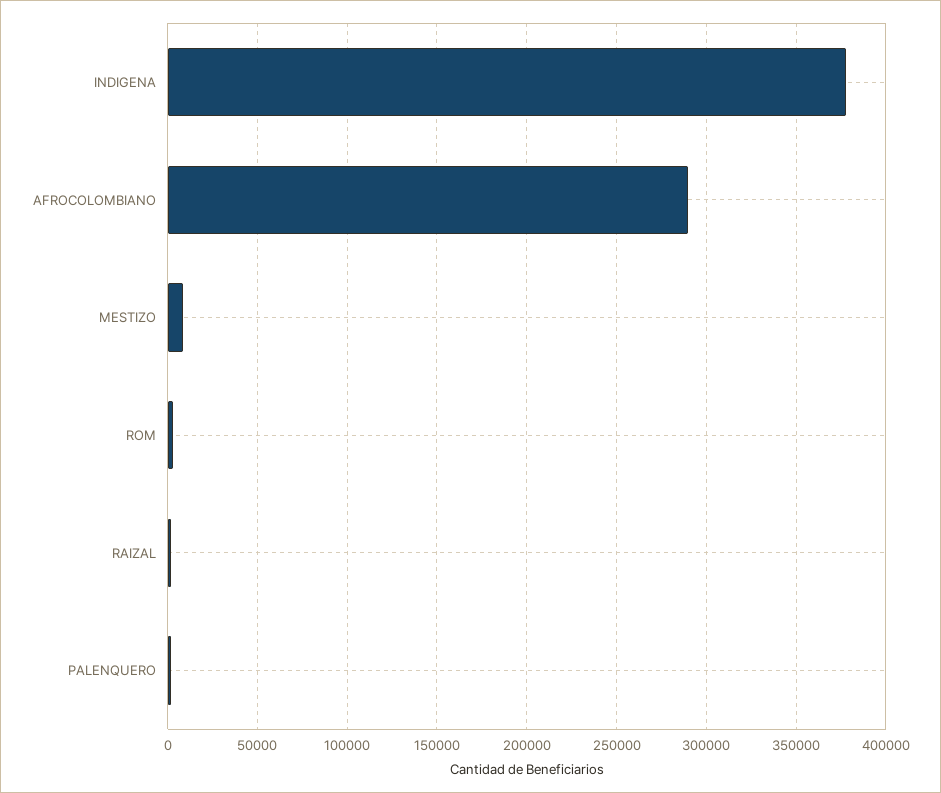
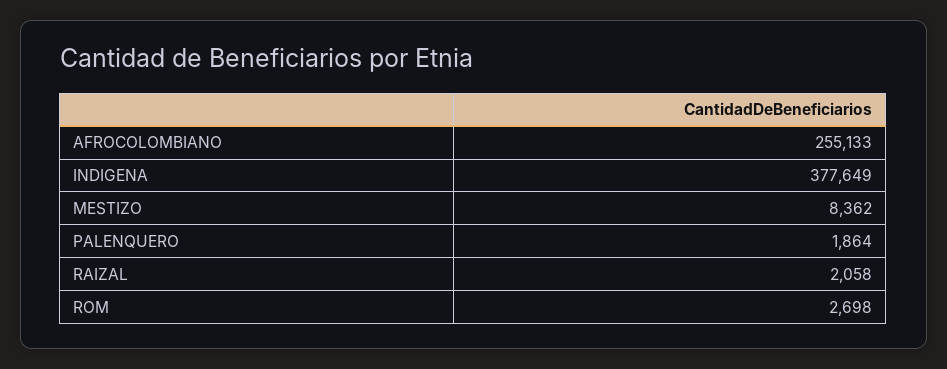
AFROCOLOMBIANO: 290000 -> 255133

